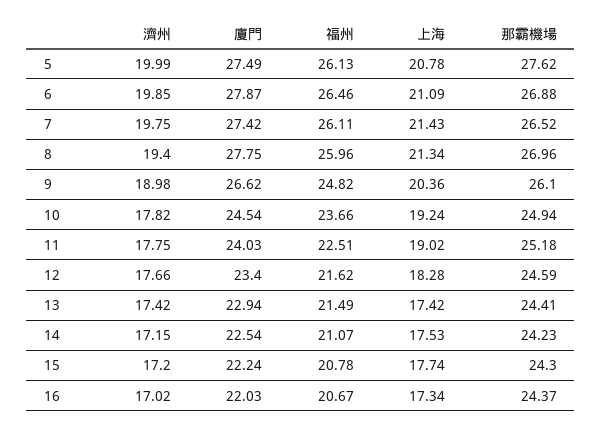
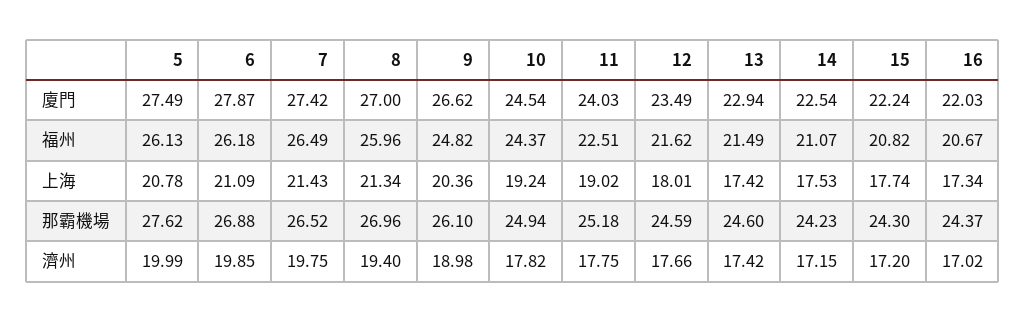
福州, 6: 26.46 -> 26.18
福州, 7: 26.11 -> 26.49
廈門, 8: 27.75 -> 27
福州, 10: 23.66 -> 24.37
廈門, 12: 23.4 -> 23.49
上海, 12: 18.28 -> 18.01
那霸機場, 13: 24.41 -> 24.6
福州, 15: 20.78 -> 20.82

